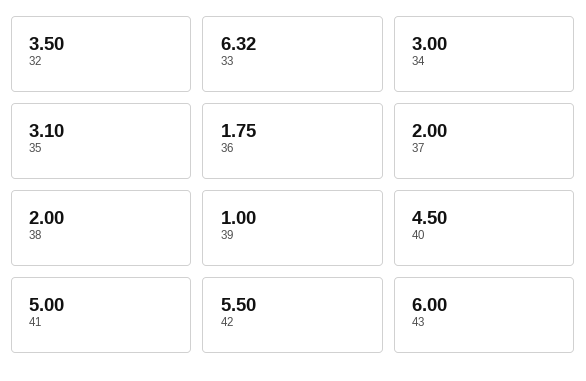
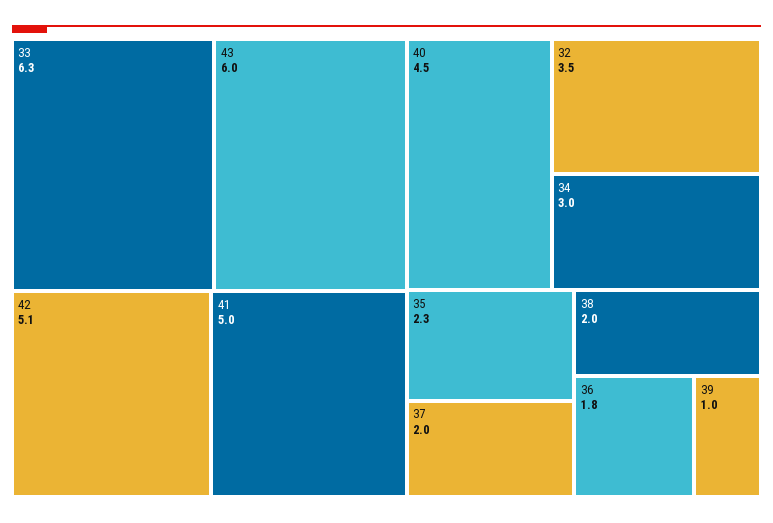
35: 3.1 -> 2.3
42: 5.5 -> 5.1

